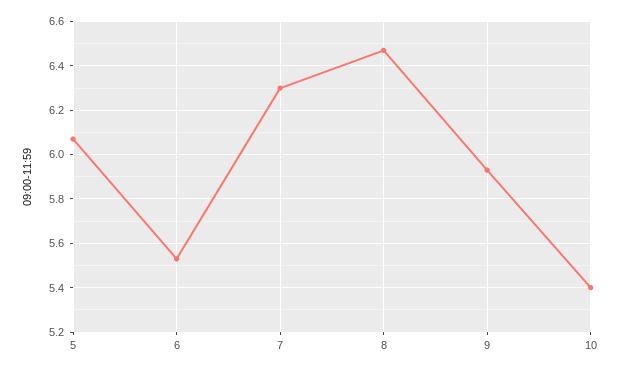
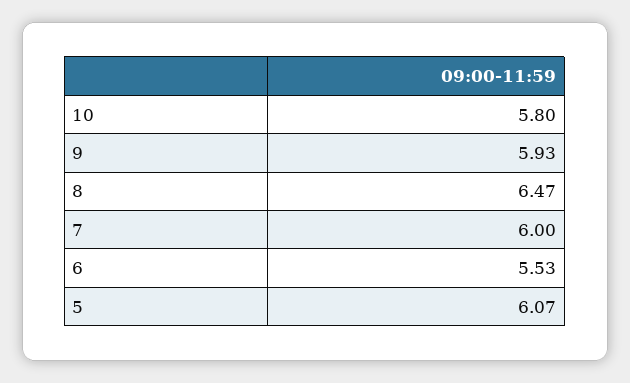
7: 6.3 -> 6
10: 5.4 -> 5.8

